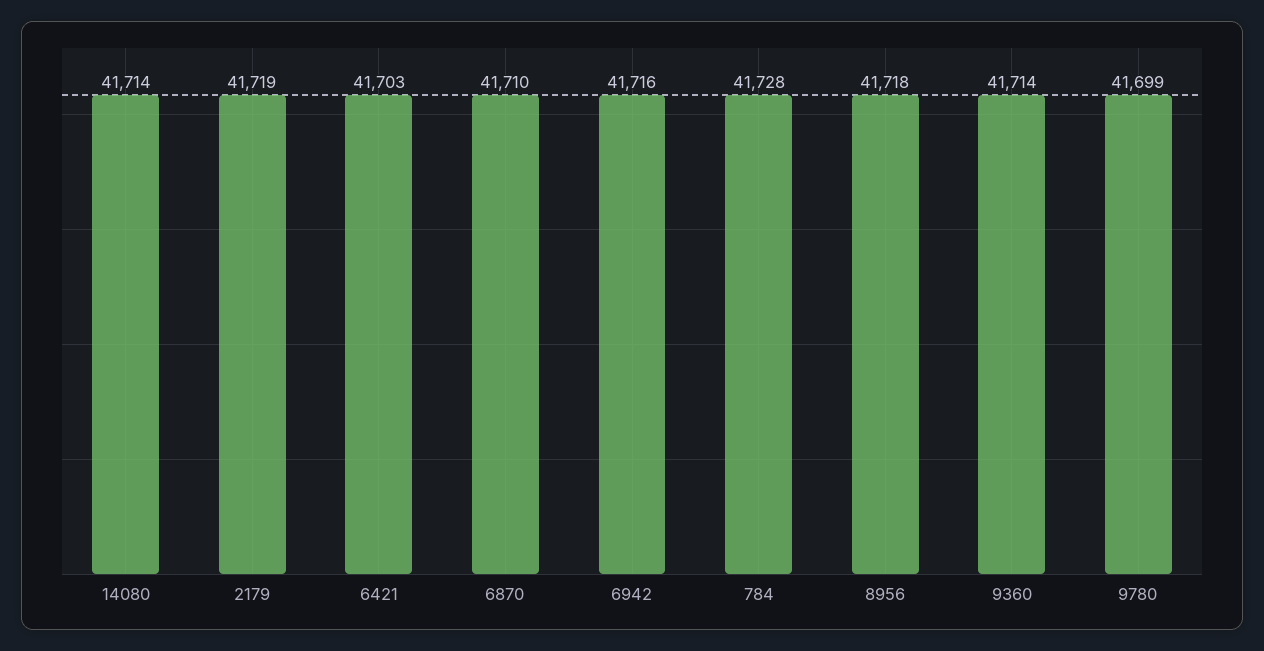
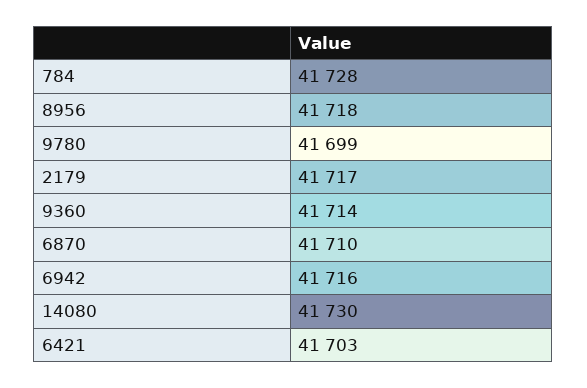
14080: 41714 -> 41730
2179: 41719 -> 41717

